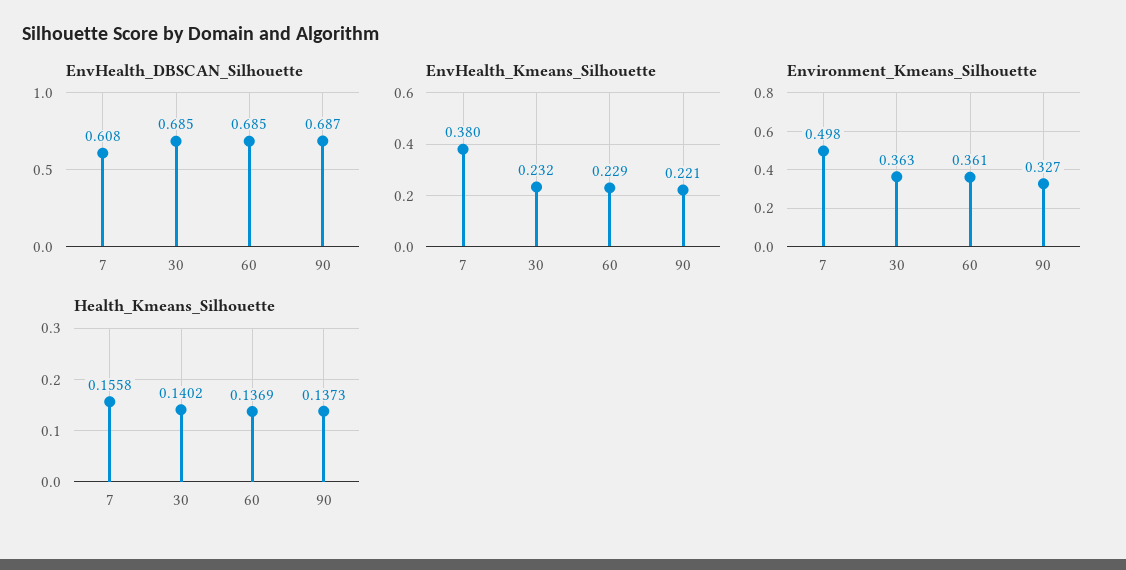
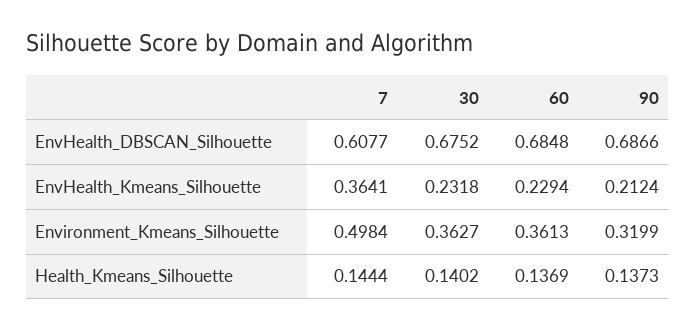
EnvHealth_DBSCAN_Silhouette, 30: 0.685 -> 0.6752
EnvHealth_Kmeans_Silhouette, 7: 0.38 -> 0.3641
EnvHealth_Kmeans_Silhouette, 90: 0.221 -> 0.2124
Environment_Kmeans_Silhouette, 90: 0.327 -> 0.3199
Health_Kmeans_Silhouette, 7: 0.1558 -> 0.1444

